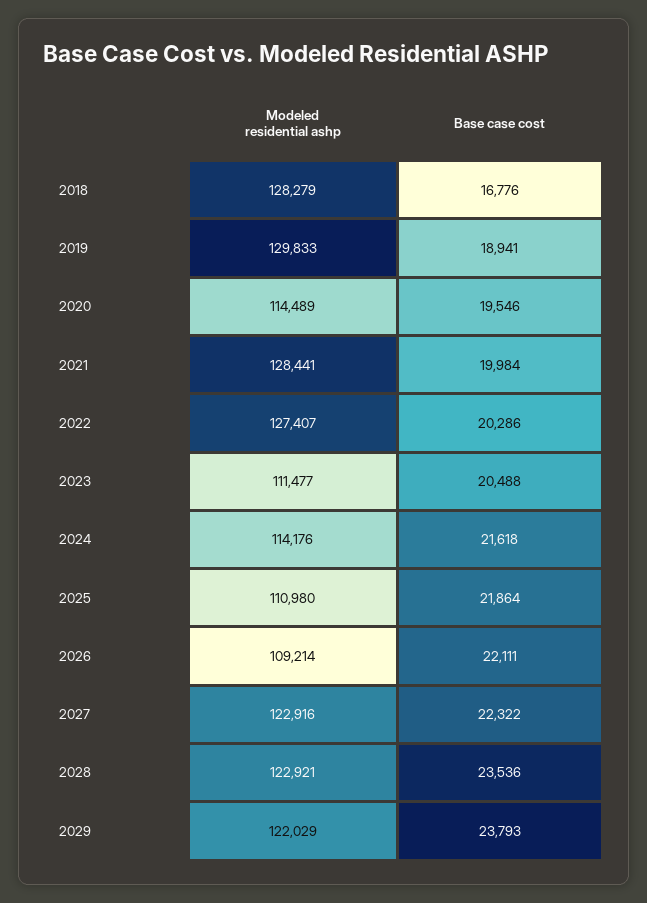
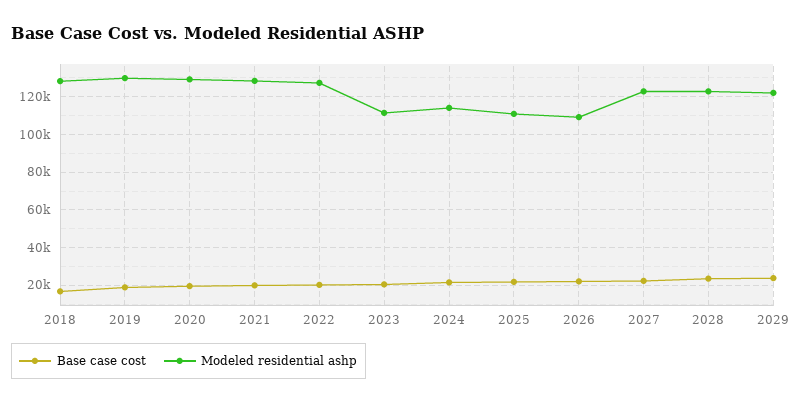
Modeled residential ashp, 2020: 114489 -> 130000

